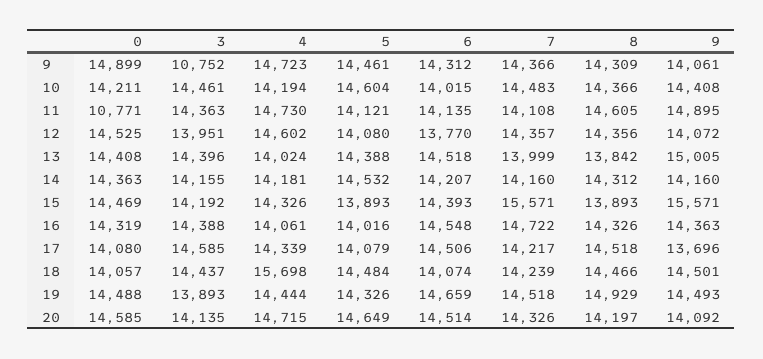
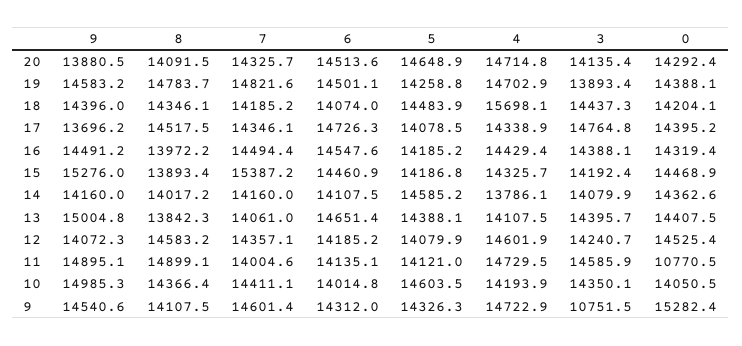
0, 9: 14899 -> 15282.4
5, 9: 14461 -> 14326.3
7, 9: 14366 -> 14601.4
8, 9: 14309 -> 14107.5
9, 9: 14061 -> 14540.6
0, 10: 14211 -> 14050.5
3, 10: 14461 -> 14350.1
7, 10: 14483 -> 14411.1
9, 10: 14408 -> 14985.3
3, 11: 14363 -> 14585.9
7, 11: 14108 -> 14004.6
8, 11: 14605 -> 14899.1
3, 12: 13951 -> 14240.7
6, 12: 13770 -> 14185.2
8, 12: 14356 -> 14583.2
4, 13: 14024 -> 14107.5
6, 13: 14518 -> 14651.4
7, 13: 13999 -> 14061
3, 14: 14155 -> 14079.9
4, 14: 14181 -> 13786.1
5, 14: 14532 -> 14585.2
6, 14: 14207 -> 14107.5
8, 14: 14312 -> 14017.2
5, 15: 13893 -> 14186.8
6, 15: 14393 -> 14460.9
7, 15: 15571 -> 15387.2
9, 15: 15571 -> 15276
4, 16: 14061 -> 14429.4
5, 16: 14016 -> 14185.2
7, 16: 14722 -> 14494.4
8, 16: 14326 -> 13972.2
9, 16: 14363 -> 14491.2
0, 17: 14080 -> 14395.2
3, 17: 14585 -> 14764.8
6, 17: 14506 -> 14726.3
7, 17: 14217 -> 14346.1
0, 18: 14057 -> 14204.1
7, 18: 14239 -> 14185.2
8, 18: 14466 -> 14346.1
9, 18: 14501 -> 14396
0, 19: 14488 -> 14388.1
4, 19: 14444 -> 14702.9
5, 19: 14326 -> 14258.8
6, 19: 14659 -> 14501.1
7, 19: 14518 -> 14821.6
8, 19: 14929 -> 14783.7
9, 19: 14493 -> 14583.2
0, 20: 14585 -> 14292.4
8, 20: 14197 -> 14091.5
9, 20: 14092 -> 13880.5

